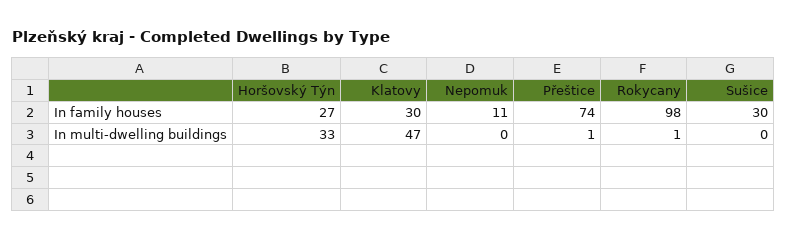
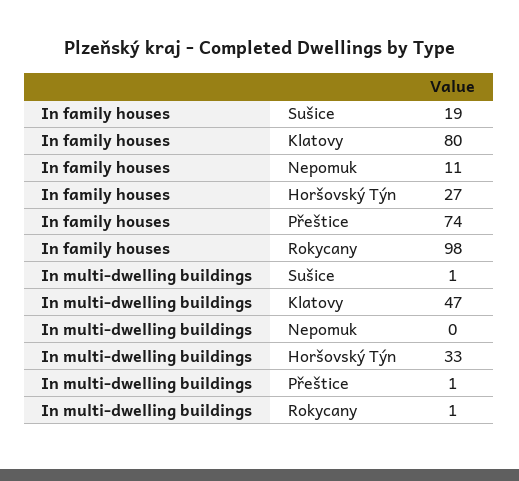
Klatovy, In family houses: 30 -> 80
Sušice, In family houses: 30 -> 19
Sušice, In multi-dwelling buildings: 0 -> 1

